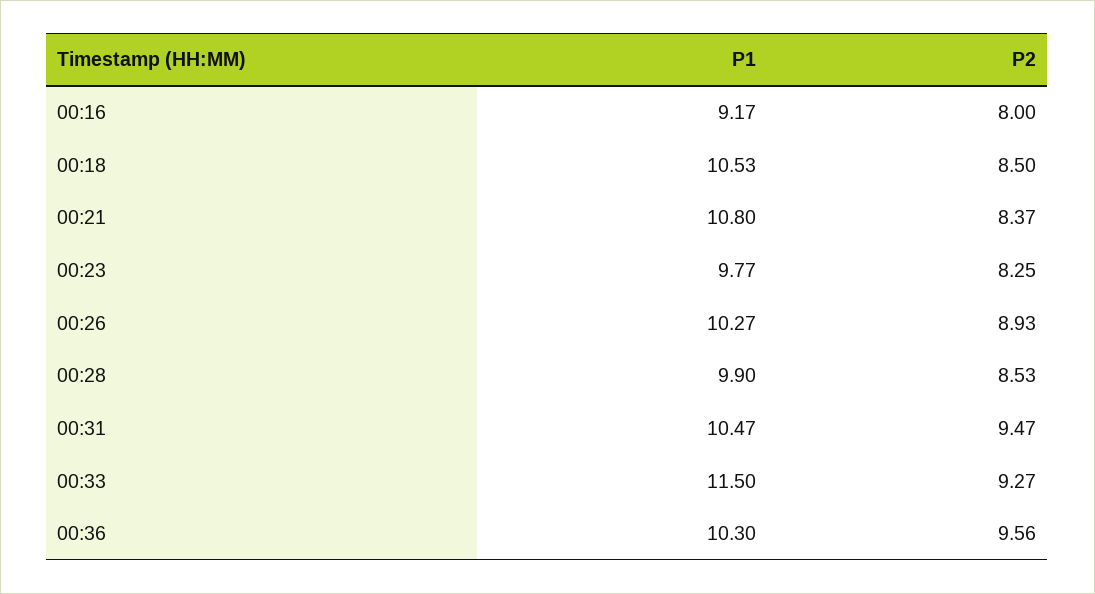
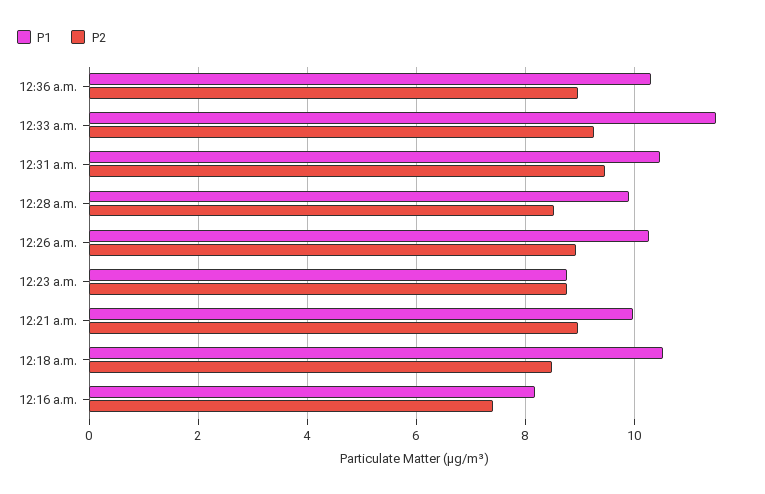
P1, 00:16: 9.17 -> 8.2
P2, 00:16: 8 -> 7.4
P1, 00:21: 10.8 -> 10
P2, 00:21: 8.37 -> 9
P1, 00:23: 9.77 -> 8.8
P2, 00:23: 8.25 -> 8.8
P2, 00:36: 9.56 -> 9

